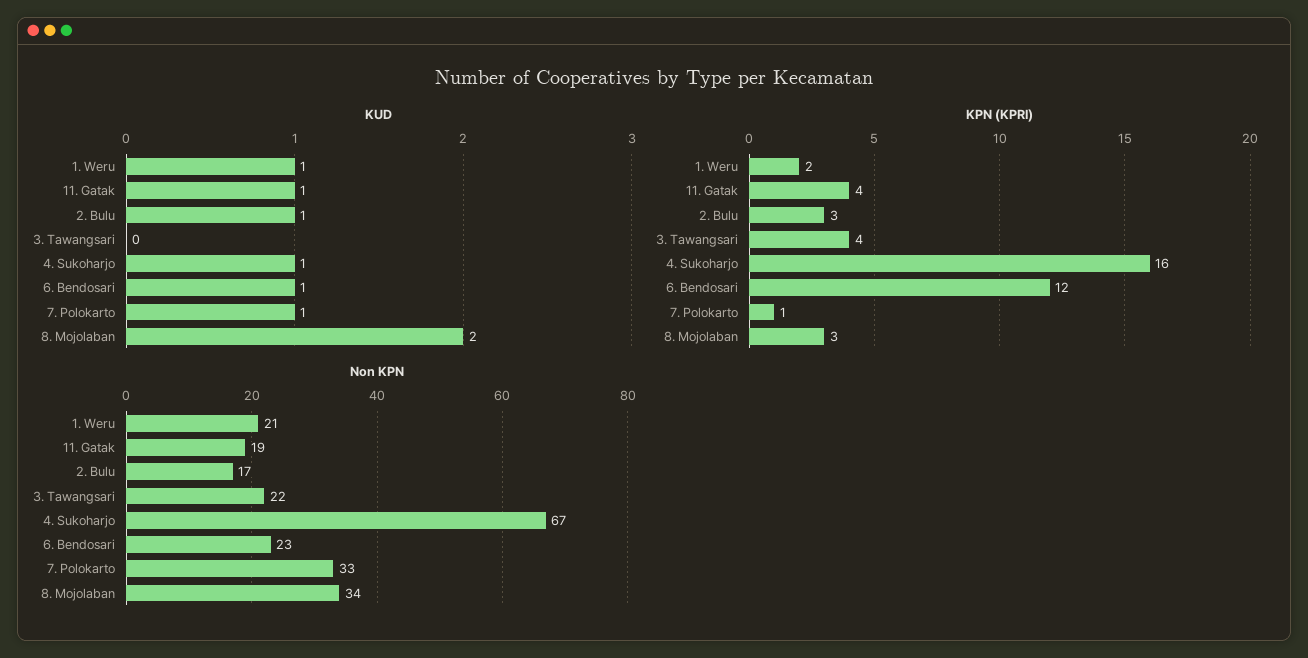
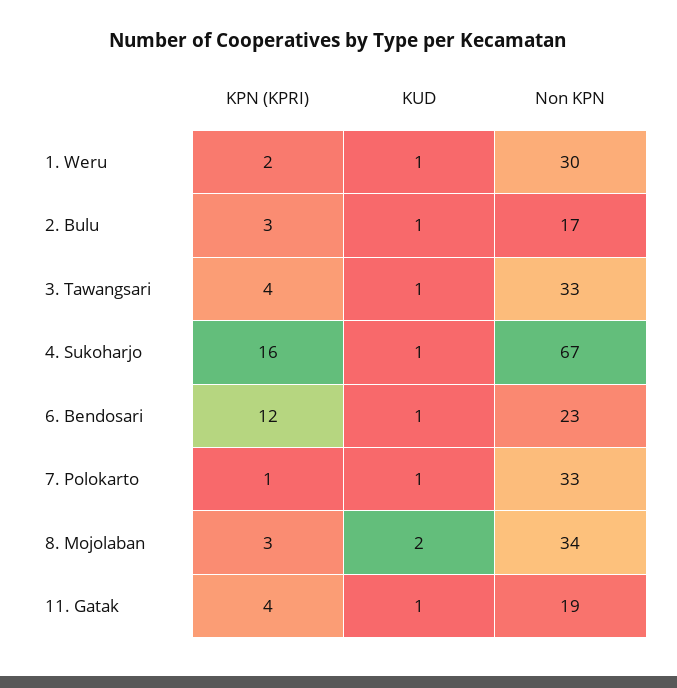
KUD, 3. Tawangsari: 0 -> 1
Non KPN, 1. Weru: 21 -> 30
Non KPN, 3. Tawangsari: 22 -> 33

